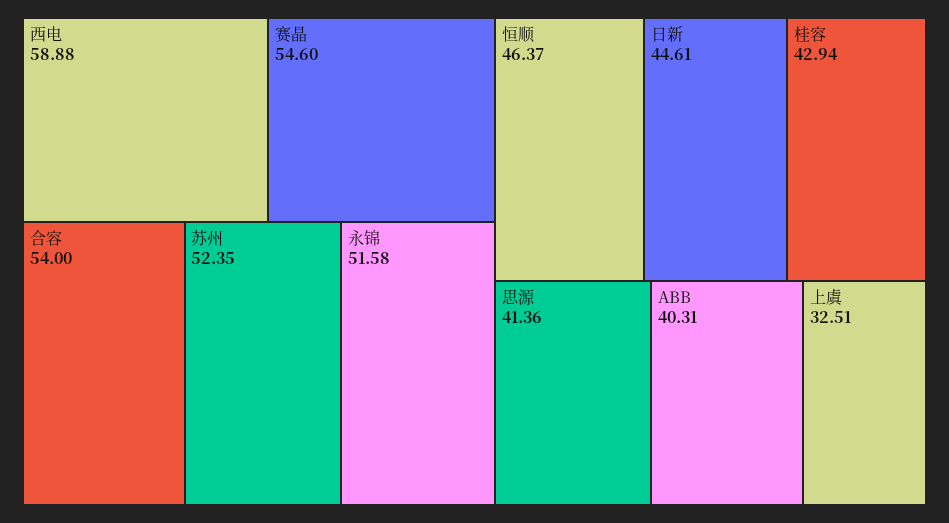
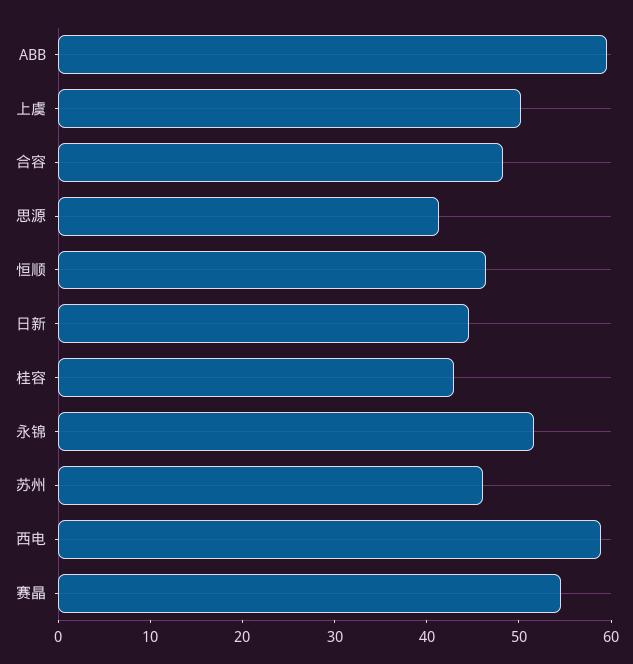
合容: 54 -> 48
苏州: 52.35 -> 46
ABB: 40.31 -> 60
上虞: 32.51 -> 50

